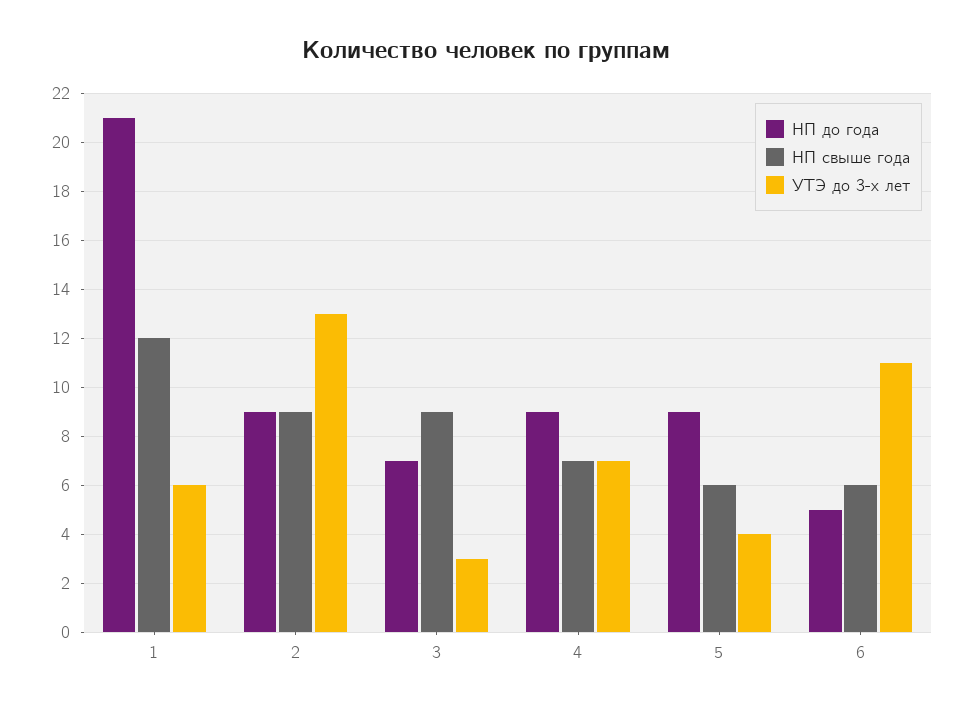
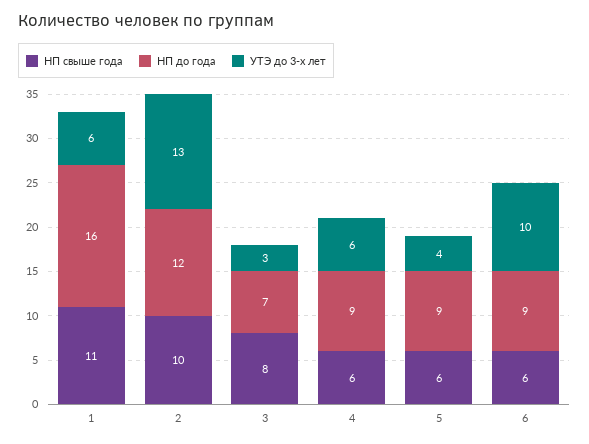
НП до года, 1: 21 -> 16
НП свыше года, 1: 12 -> 11
НП до года, 2: 9 -> 12
НП свыше года, 2: 9 -> 10
НП свыше года, 3: 9 -> 8
НП свыше года, 4: 7 -> 6
УТЭ до 3-х лет, 4: 7 -> 6
НП до года, 6: 5 -> 9
УТЭ до 3-х лет, 6: 11 -> 10

